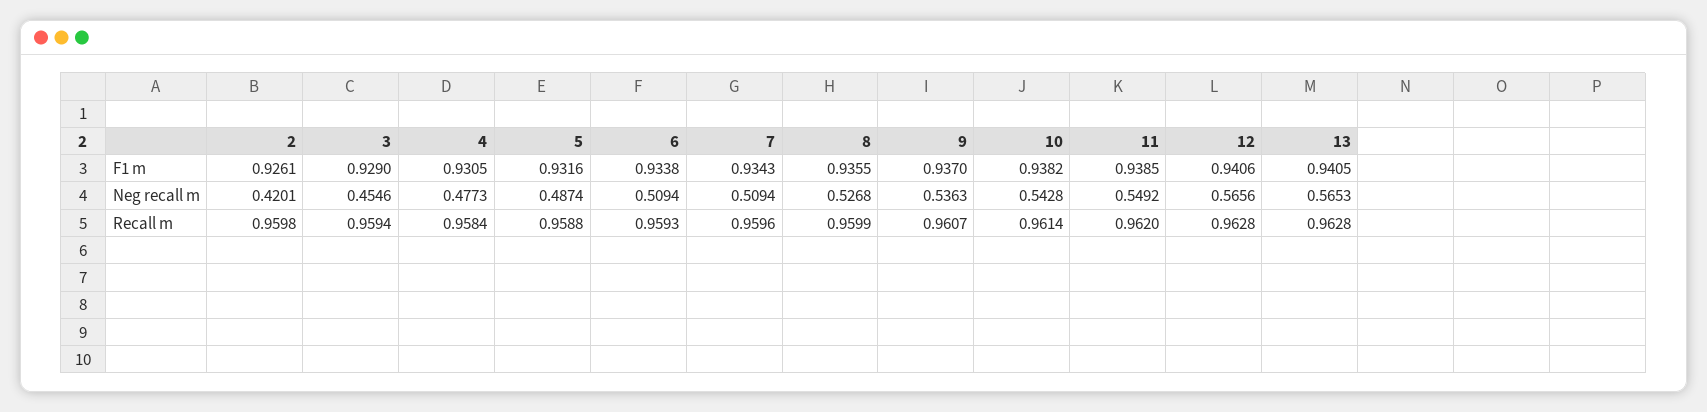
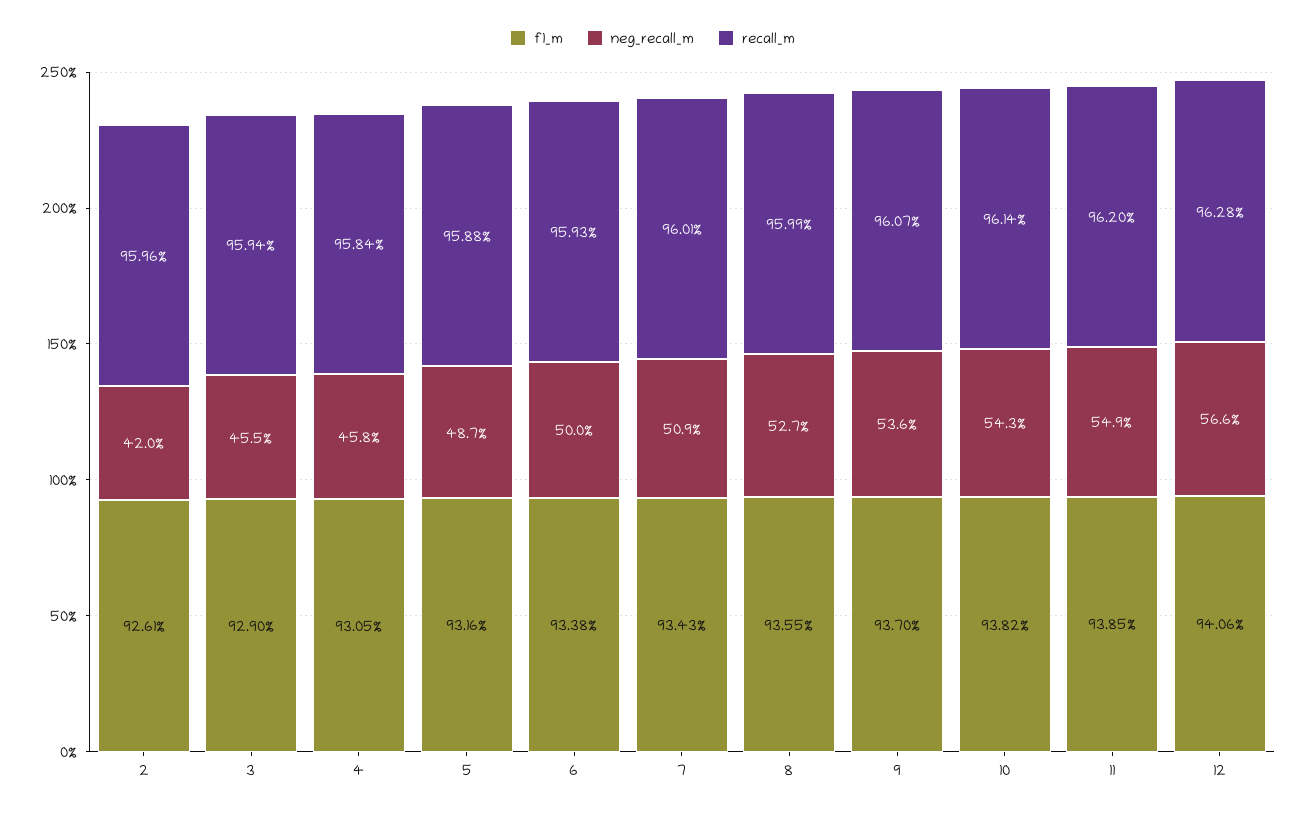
F1 m, 13: 0.9405 -> none
Neg recall m, 4: 0.4773 -> 0.458
Neg recall m, 6: 0.5094 -> 0.5
Neg recall m, 13: 0.5653 -> none
Recall m, 2: 0.9598 -> 0.9596
Recall m, 7: 0.9596 -> 0.9601
Recall m, 13: 0.9628 -> none

